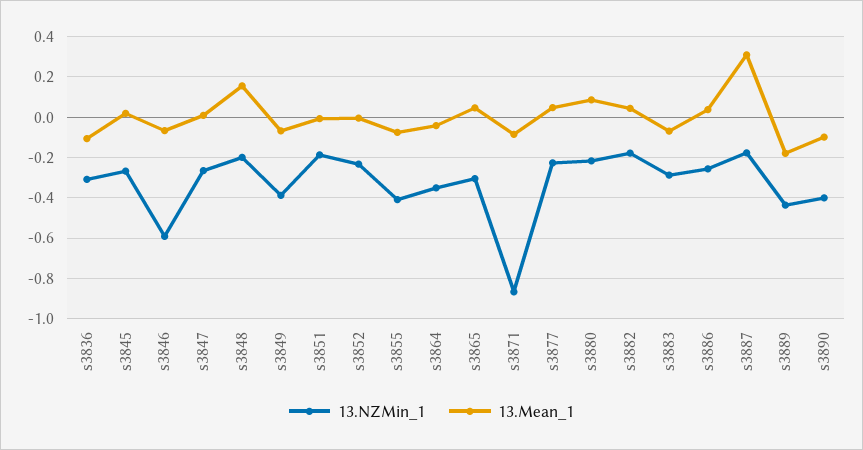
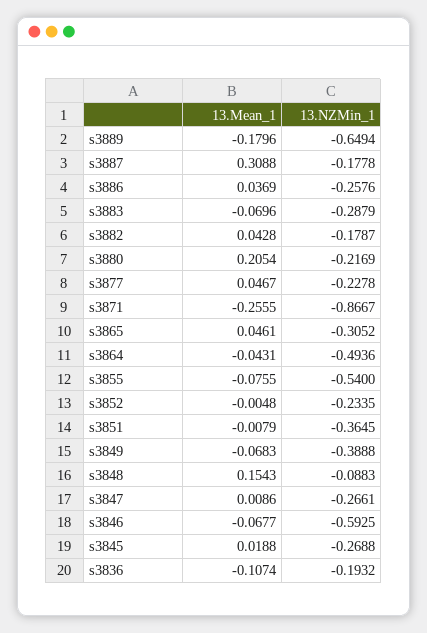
13.NZMin_1, s3836: -0.3 -> -0.1932
13.NZMin_1, s3848: -0.2 -> -0.0883
13.NZMin_1, s3851: -0.2 -> -0.3645
13.NZMin_1, s3855: -0.4 -> -0.54
13.NZMin_1, s3864: -0.35 -> -0.4936
13.Mean_1, s3871: -0.1 -> -0.2555
13.Mean_1, s3880: 0.1 -> 0.2054
13.NZMin_1, s3889: -0.45 -> -0.6494
13.NZMin_1, s3890: -0.4 -> none
13.Mean_1, s3890: -0.1 -> none

